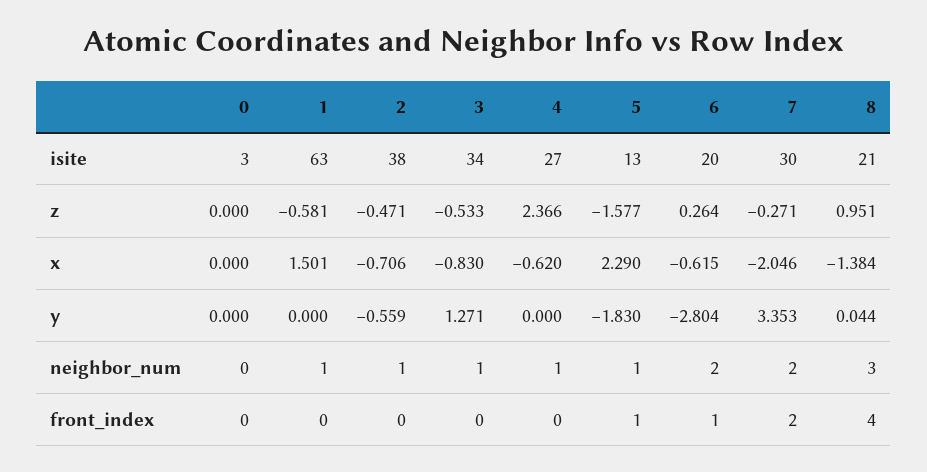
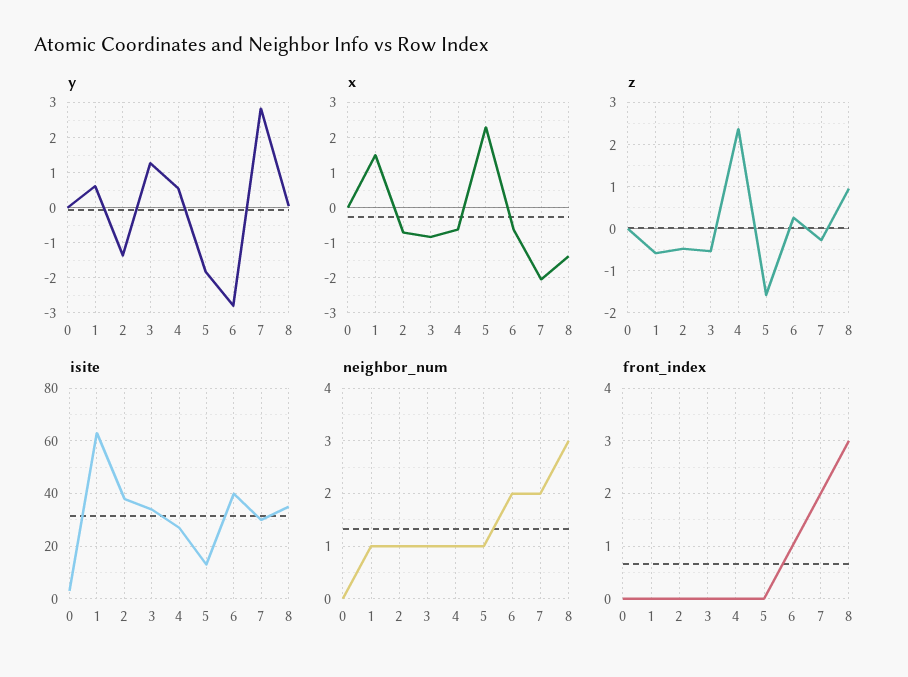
isite, 6: 20 -> 40
isite, 8: 21 -> 35
y, 1: 0 -> 0.6
y, 2: -0.559 -> -1.4
y, 4: 0 -> 0.6
y, 7: 3.353 -> 2.8
front_index, 5: 1 -> 0
front_index, 8: 4 -> 3

